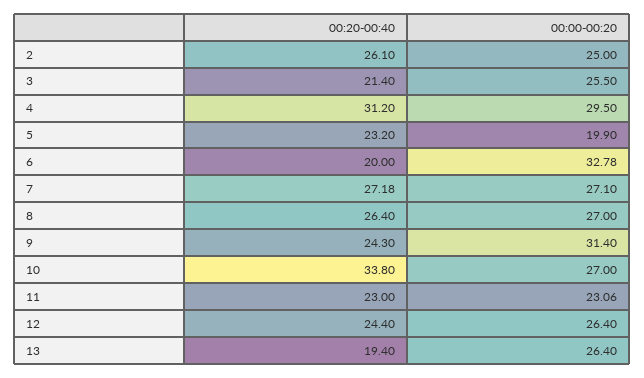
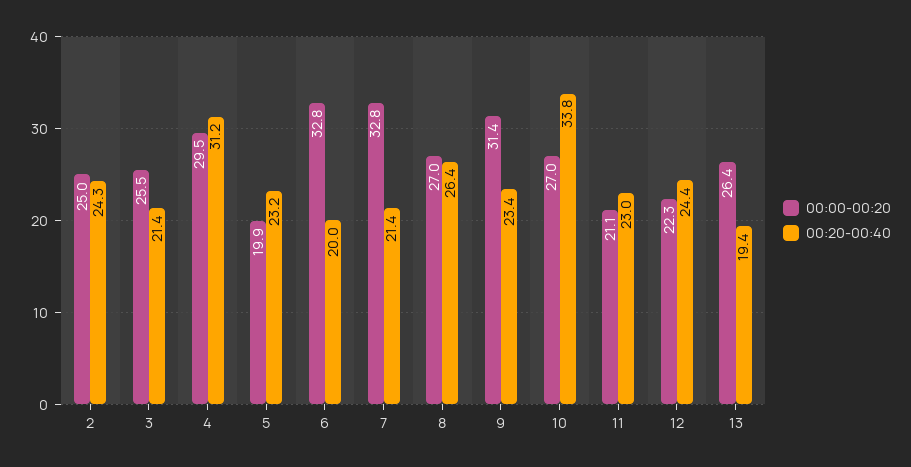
00:20-00:40, 2: 26.1 -> 24.3
00:20-00:40, 7: 27.18 -> 21.4
00:00-00:20, 7: 27.1 -> 32.8
00:20-00:40, 9: 24.3 -> 23.4
00:00-00:20, 11: 23.06 -> 21.1
00:00-00:20, 12: 26.4 -> 22.3

